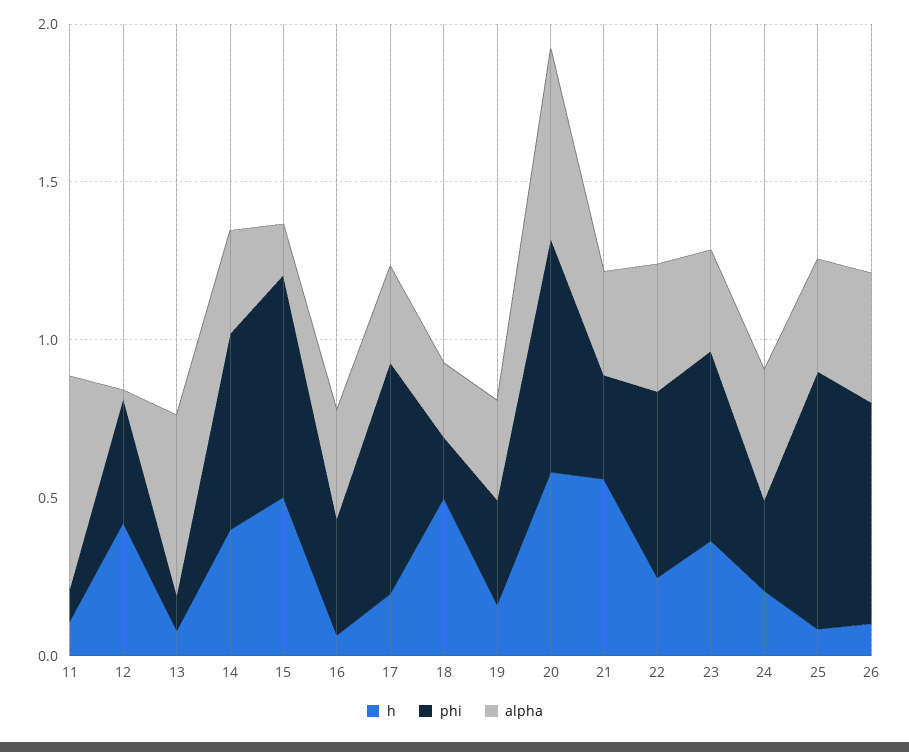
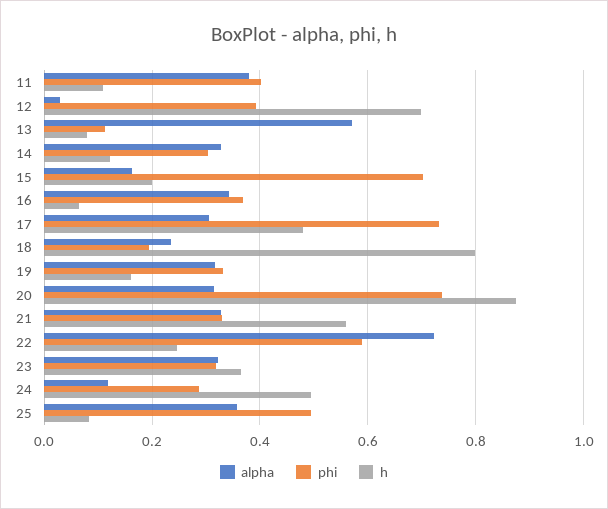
phi, 11: 0.1 -> 0.4
alpha, 11: 0.7 -> 0.38
h, 12: 0.4 -> 0.7
h, 14: 0.4 -> 0.12
phi, 14: 0.6 -> 0.3
h, 15: 0.5 -> 0.2
h, 17: 0.2 -> 0.48
h, 18: 0.5 -> 0.8
h, 20: 0.6 -> 0.88
alpha, 20: 0.6 -> 0.32
alpha, 22: 0.4 -> 0.72
phi, 23: 0.6 -> 0.32
h, 24: 0.2 -> 0.5
alpha, 24: 0.4 -> 0.12
phi, 25: 0.8 -> 0.5
h, 26: 0.1 -> none
phi, 26: 0.7 -> none
alpha, 26: 0.4 -> none

